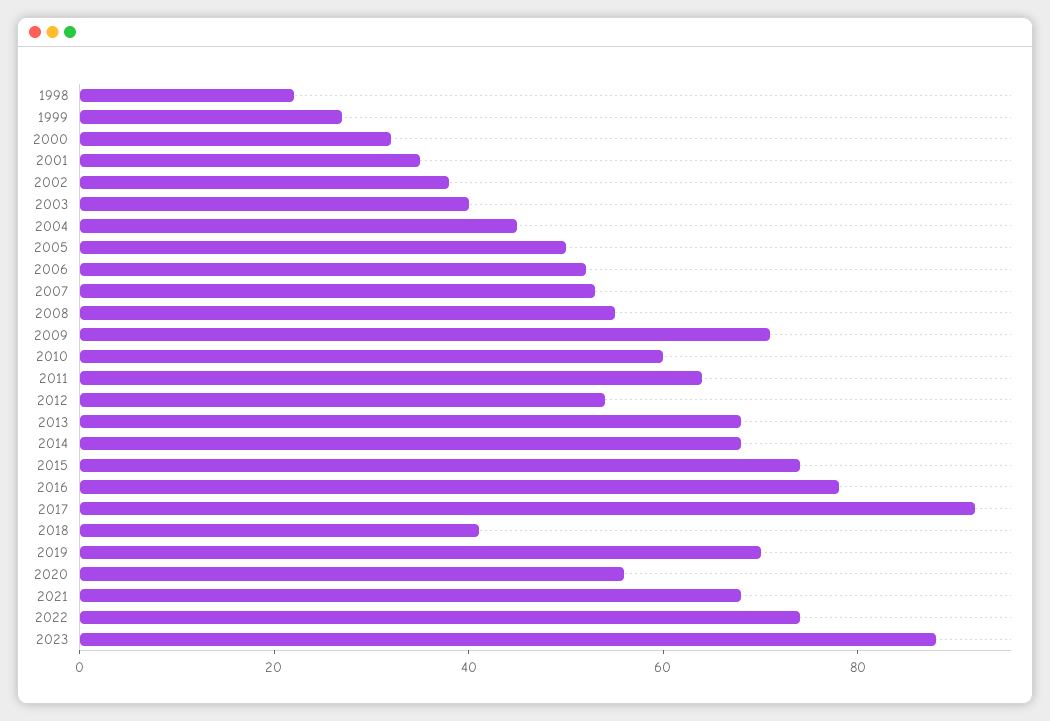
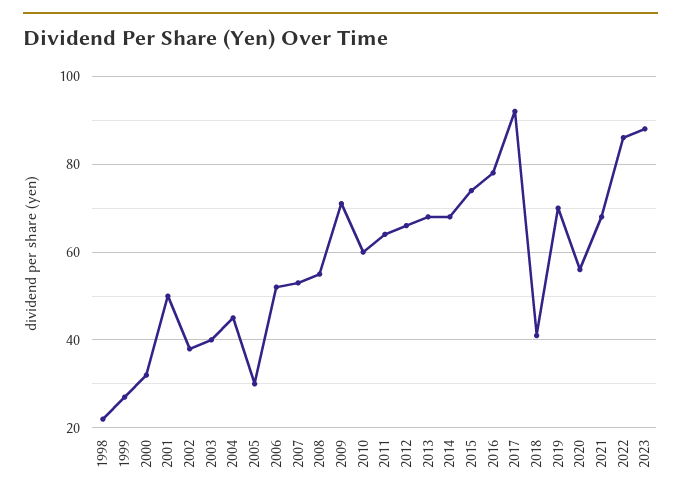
2001: 35 -> 50
2005: 50 -> 30
2012: 55 -> 65
2022: 75 -> 85

